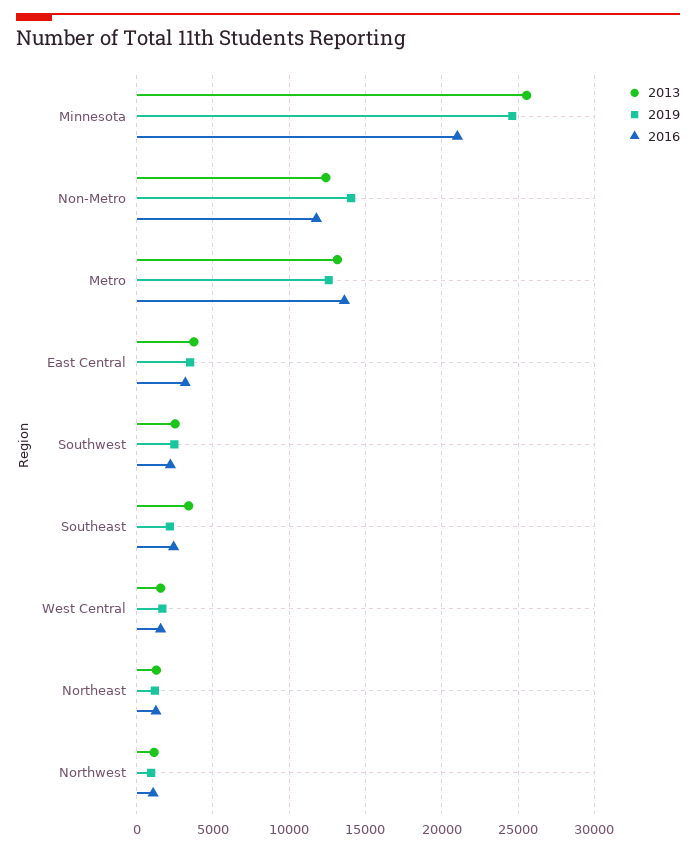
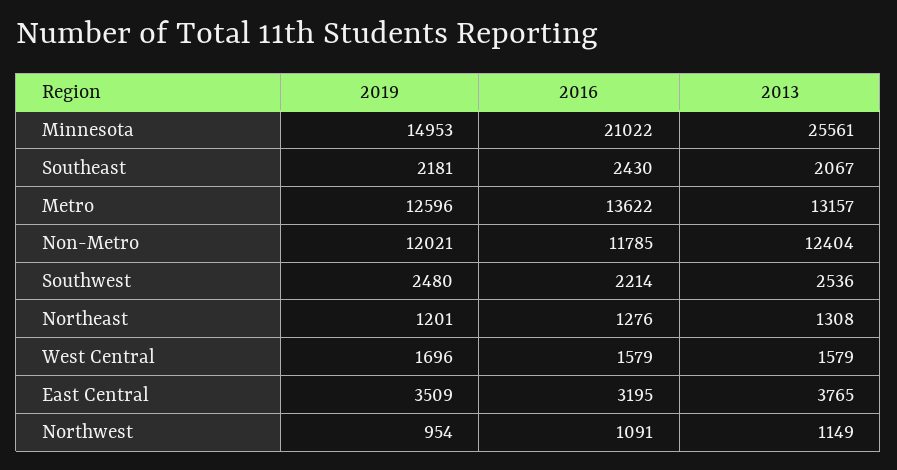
2019, Minnesota: 24500 -> 14953
2019, Non-Metro: 14000 -> 12021
2013, Southeast: 3500 -> 2067

